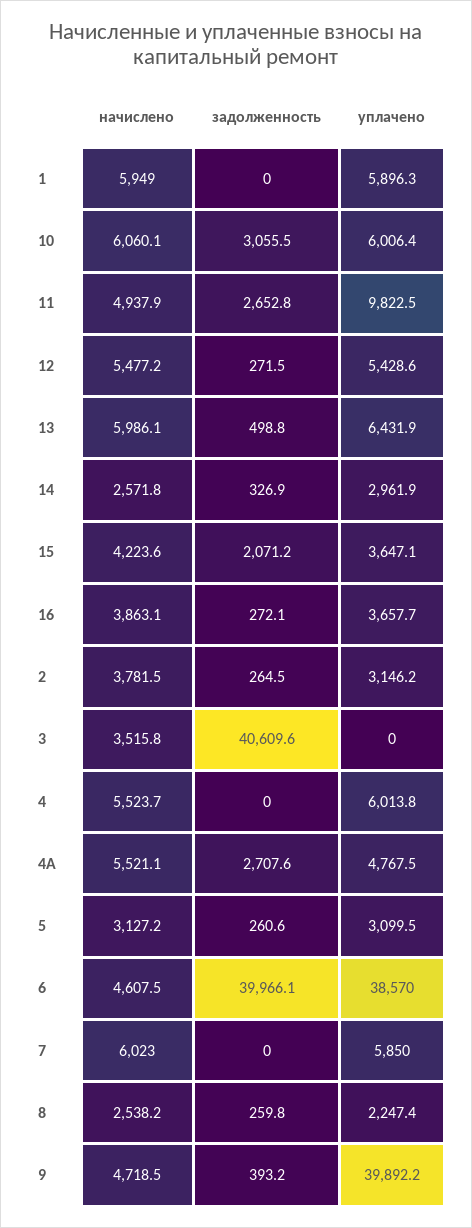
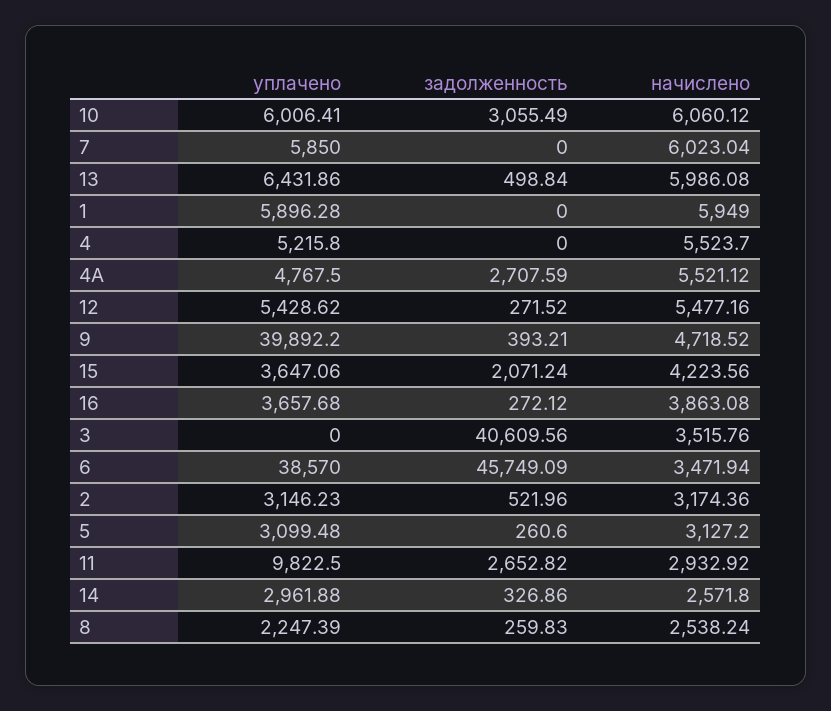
начислено, 11: 4937.9 -> 2932.92
начислено, 2: 3781.5 -> 3174.36
задолженность, 2: 264.5 -> 521.96
уплачено, 4: 6013.8 -> 5215.8
начислено, 6: 4607.5 -> 3471.94
задолженность, 6: 39966.1 -> 45749.09

